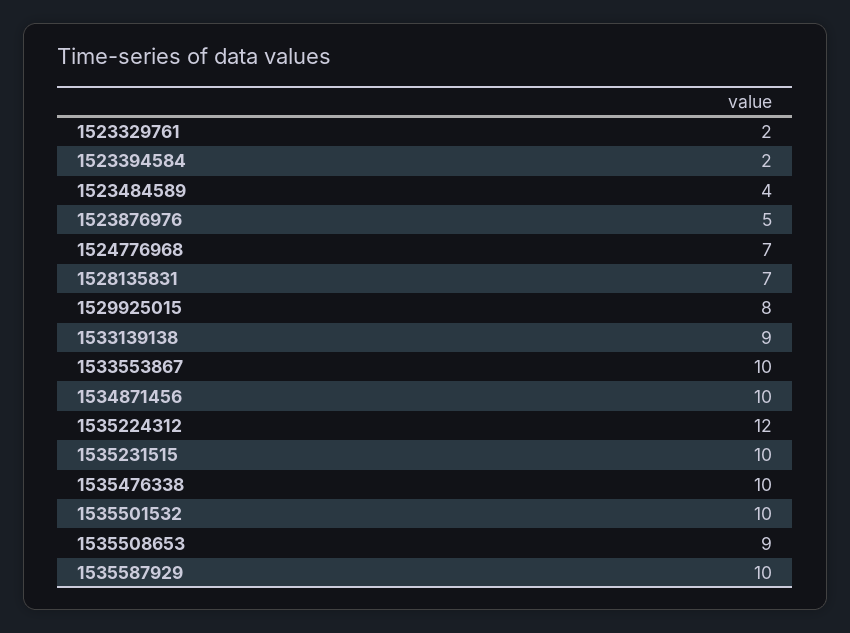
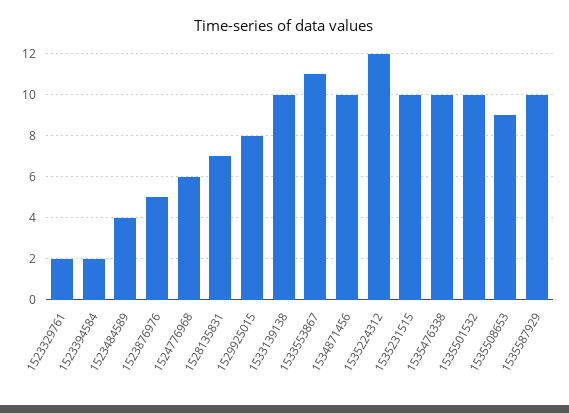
1524776968: 7 -> 6
1533139138: 9 -> 10
1533553867: 10 -> 11

